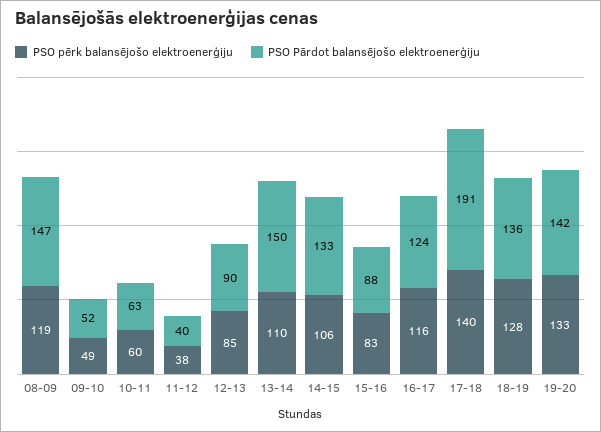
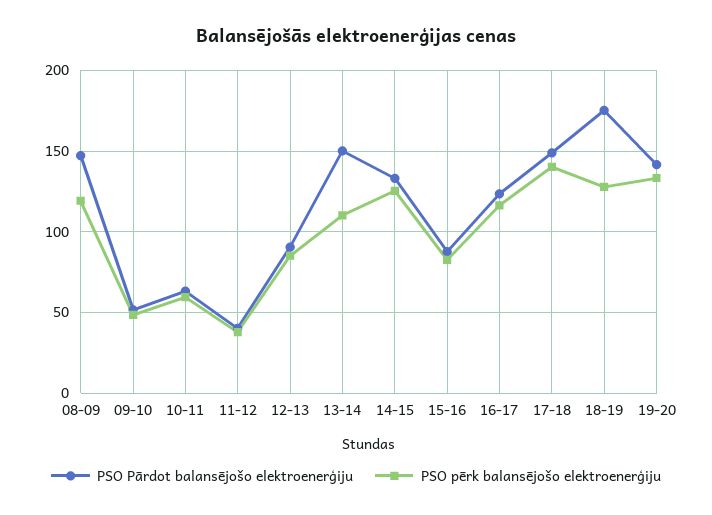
PSO pērk balansējošo elektroenerģiju, 14-15: 106 -> 125
PSO Pārdot balansējošo elektroenerģiju, 17-18: 191 -> 150
PSO Pārdot balansējošo elektroenerģiju, 18-19: 136 -> 175

